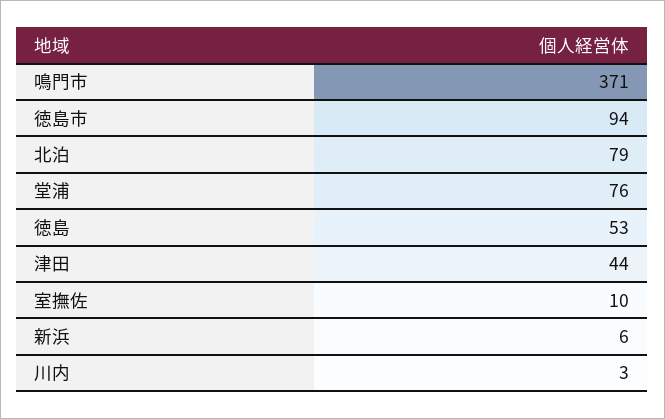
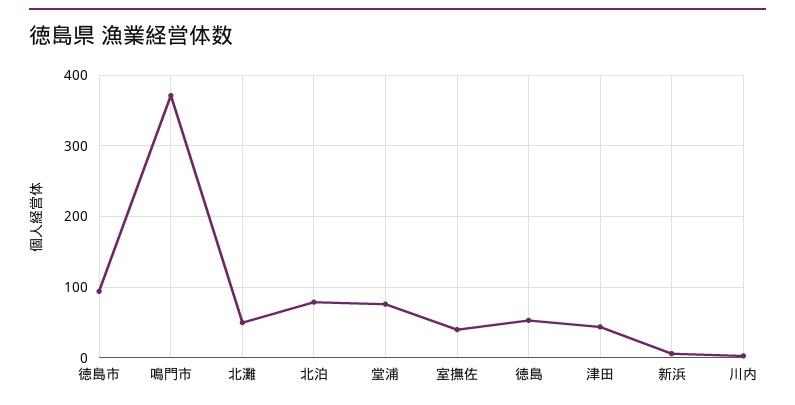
室撫佐: 10 -> 40
北灘: none -> 50

